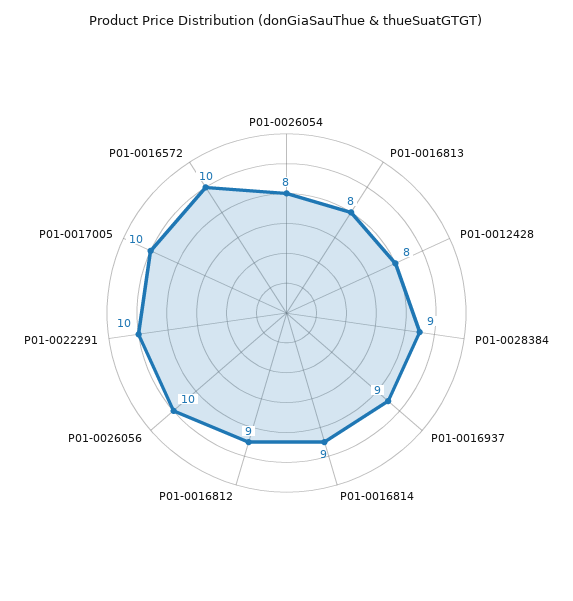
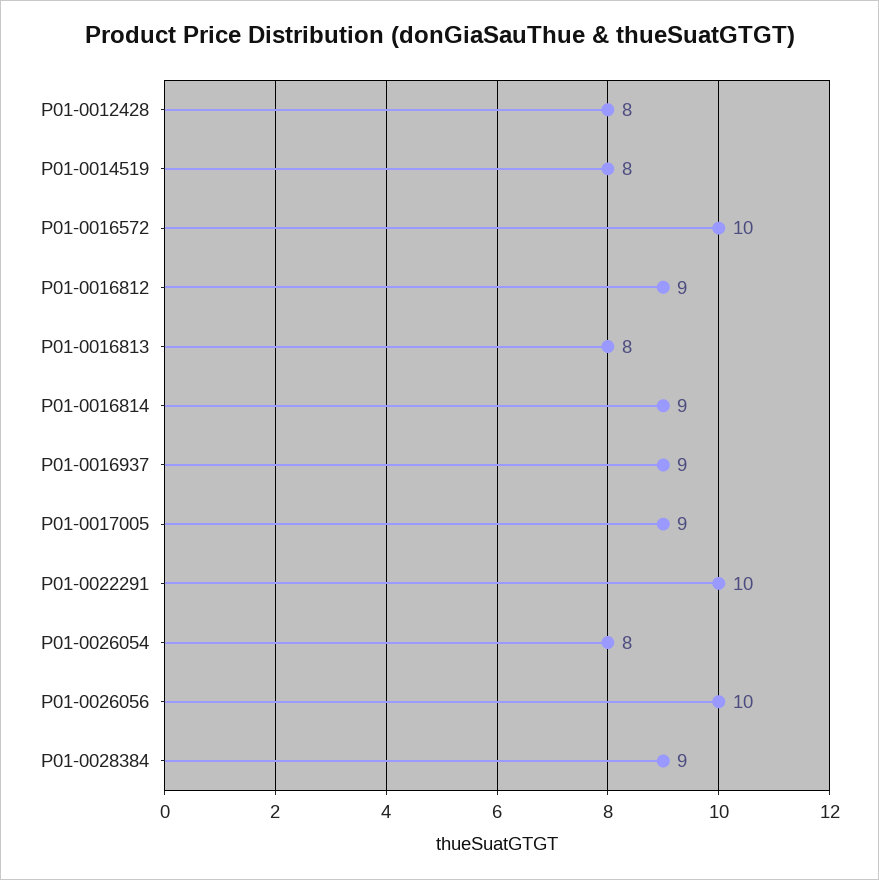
P01-0017005: 10 -> 9
P01-0014519: none -> 8

